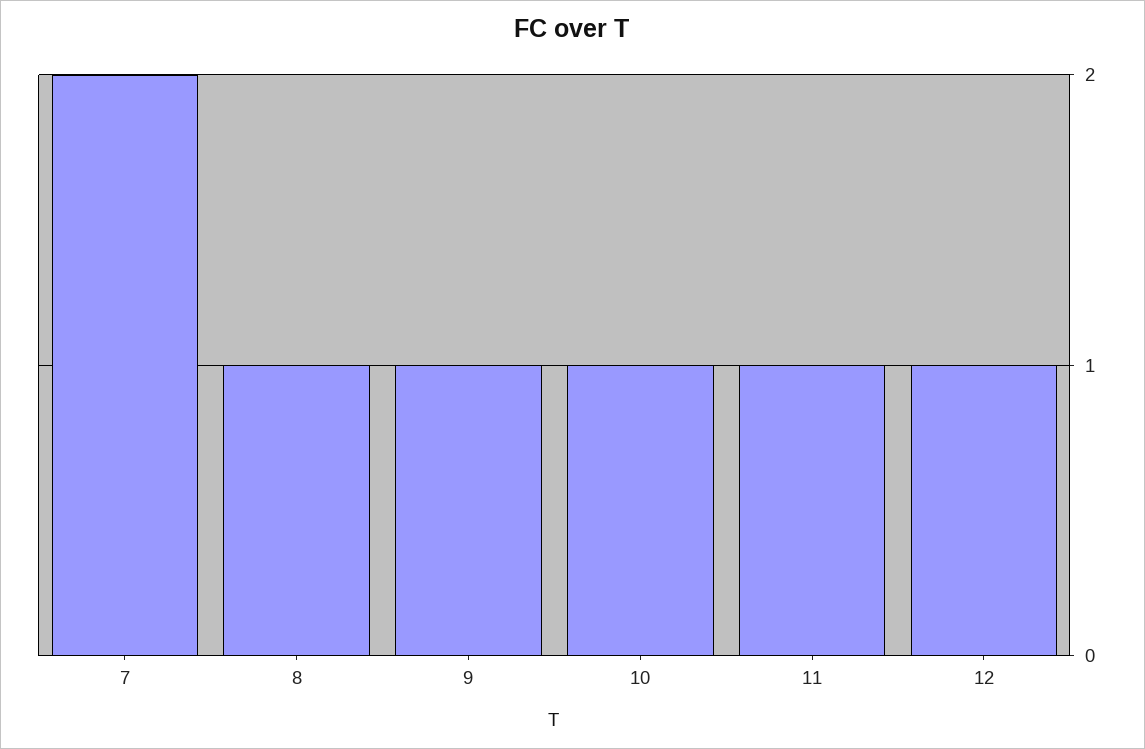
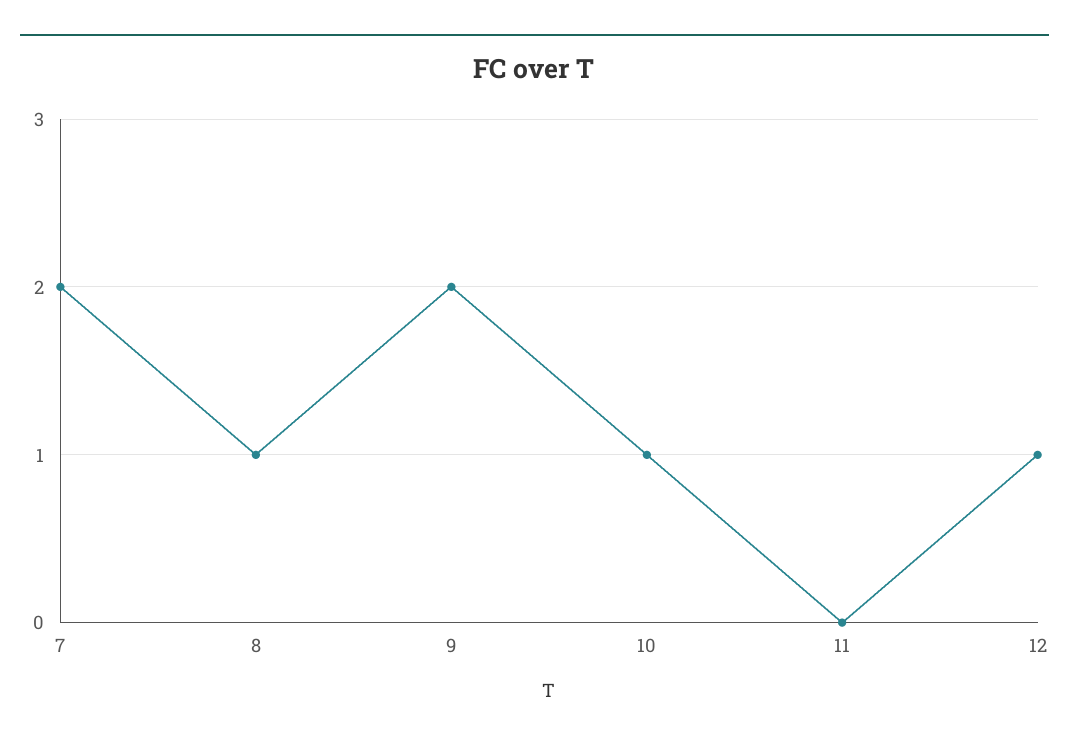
9: 1 -> 2
11: 1 -> 0

